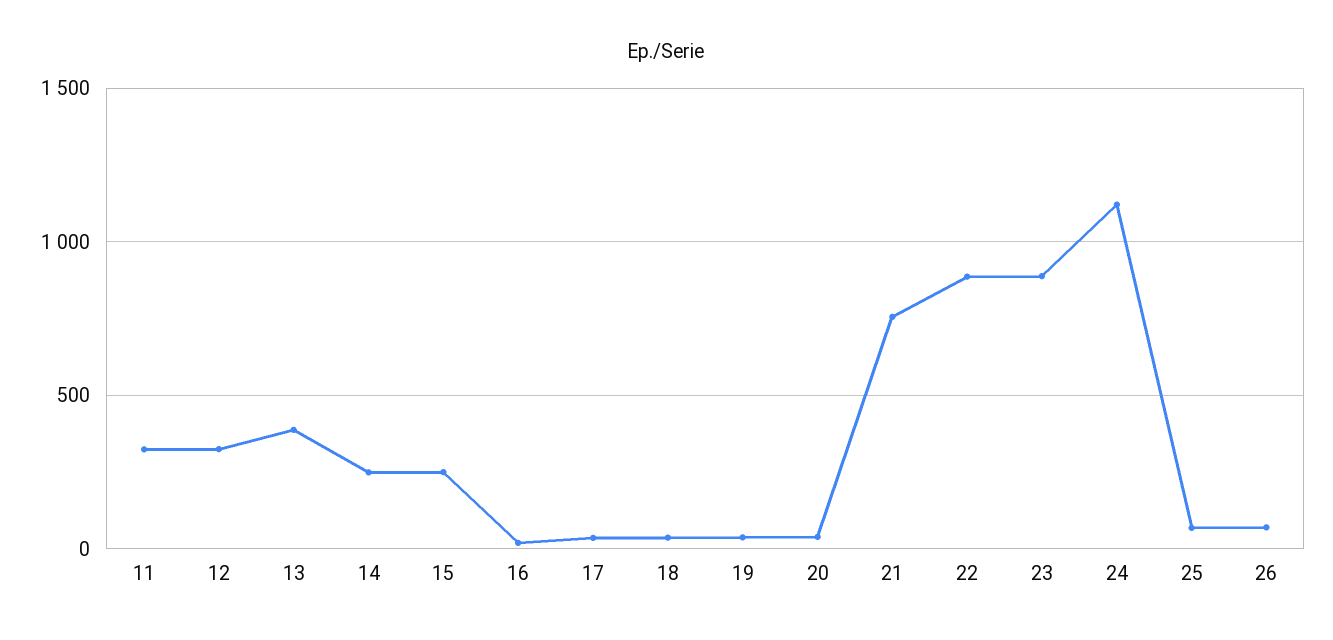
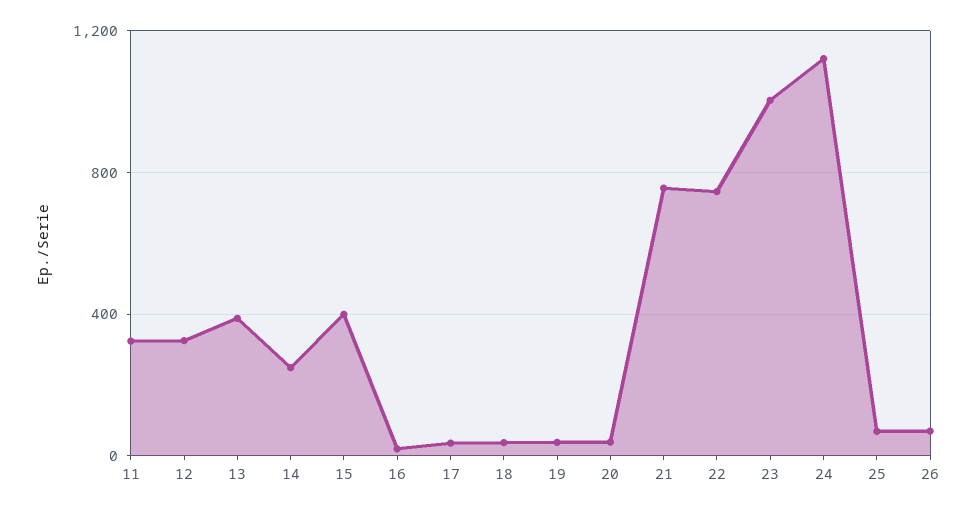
15: 250 -> 400
22: 900 -> 750
23: 900 -> 1000

